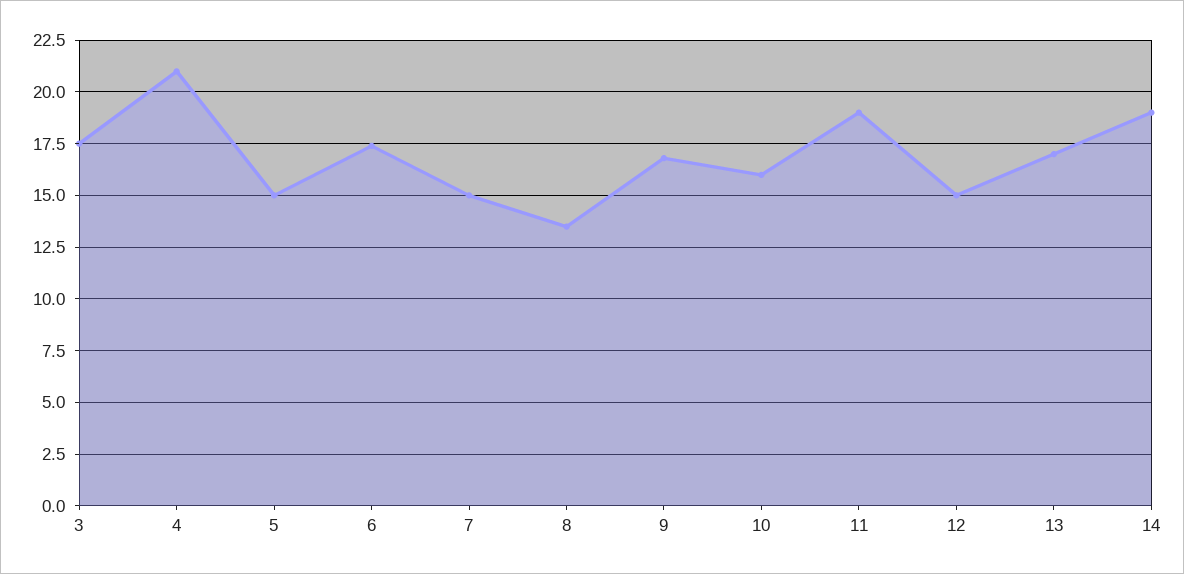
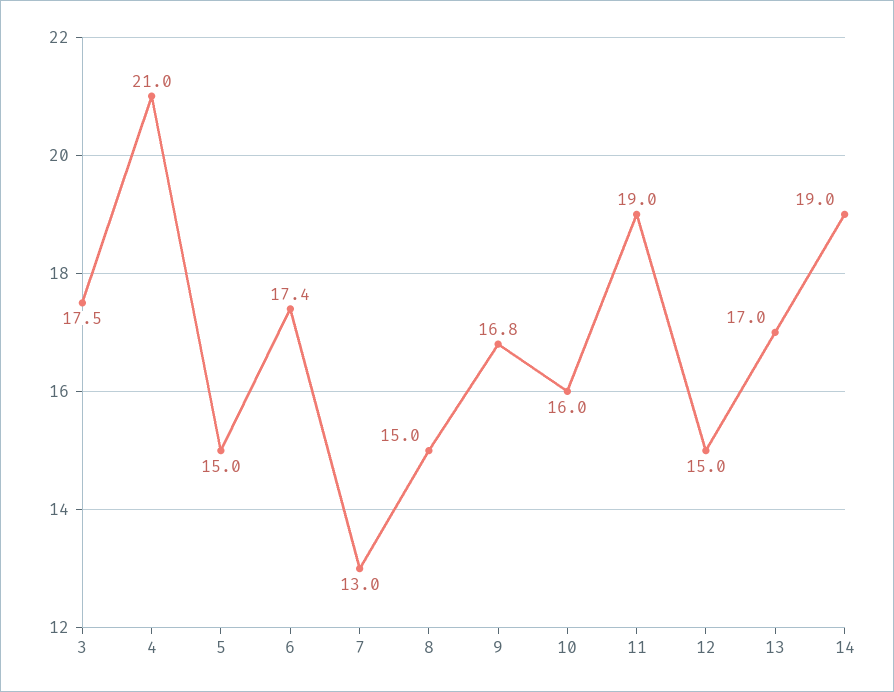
7: 15 -> 13
8: 13.5 -> 15

